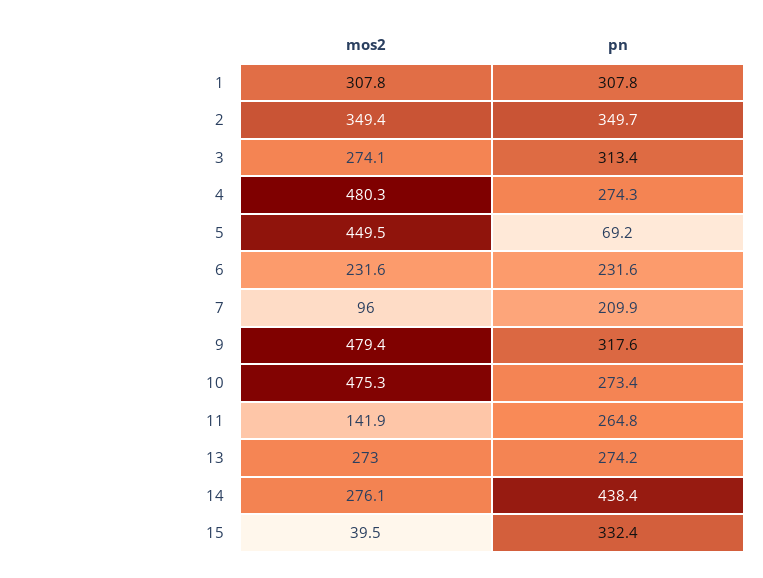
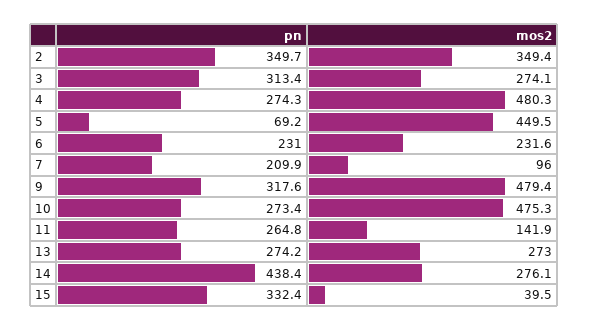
mos2, 1: 307.8 -> none
pn, 1: 307.8 -> none
pn, 6: 231.6 -> 231

